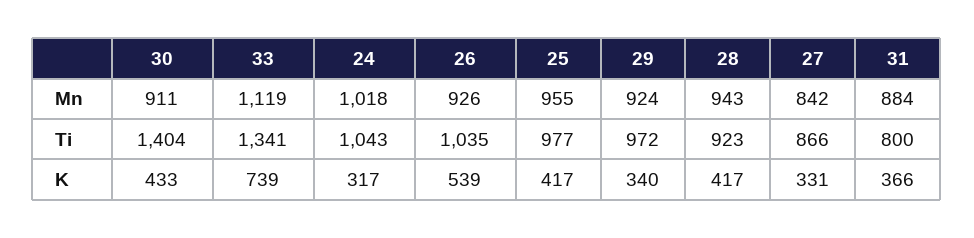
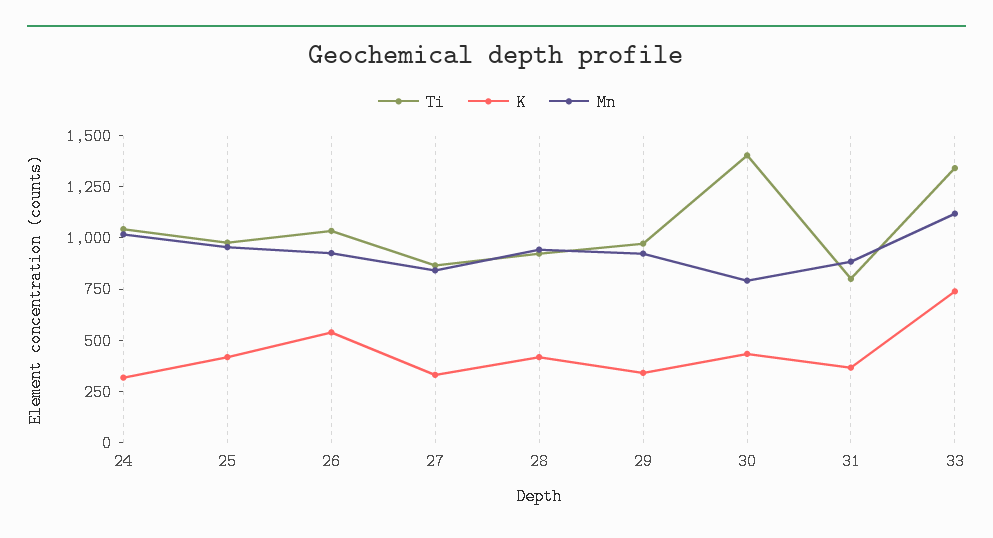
Mn, 30: 911 -> 800

